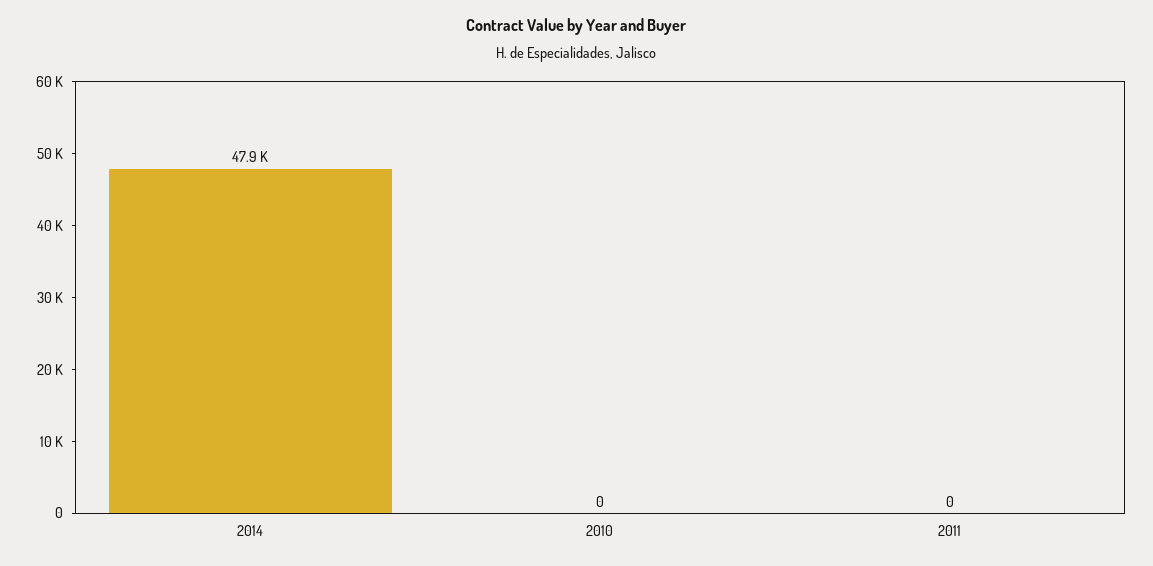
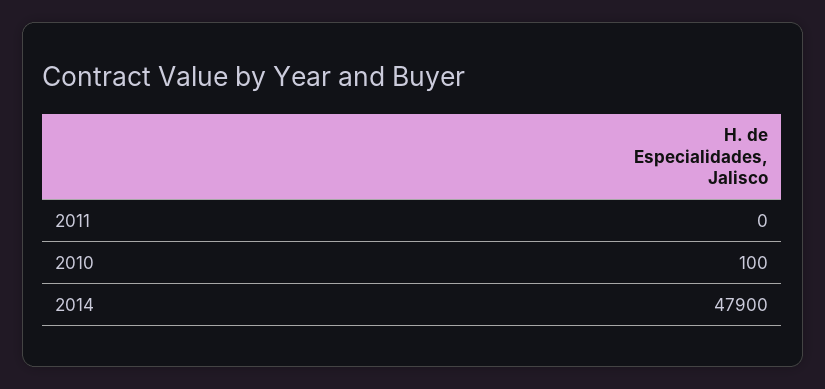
2010: 0 -> 100

